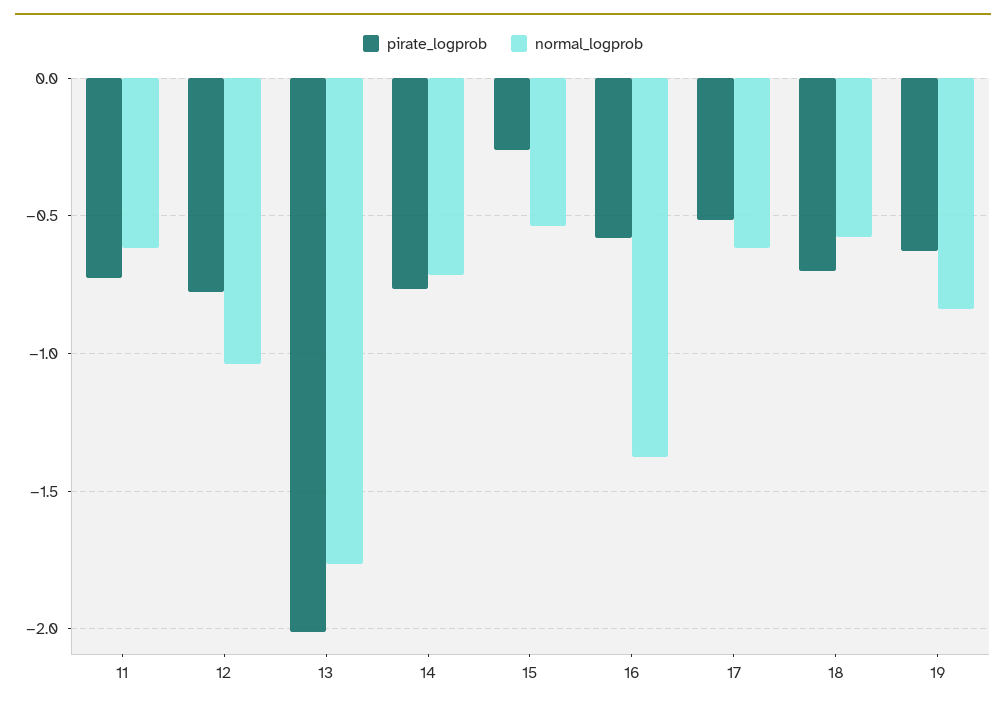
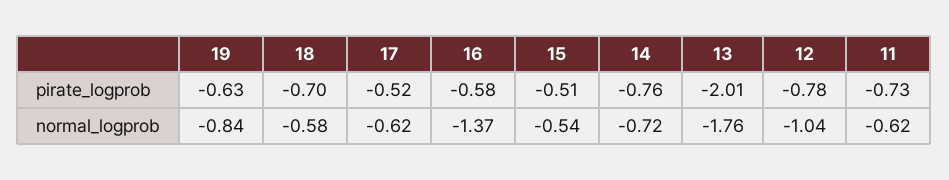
pirate_logprob, 15: -0.25 -> -0.51

